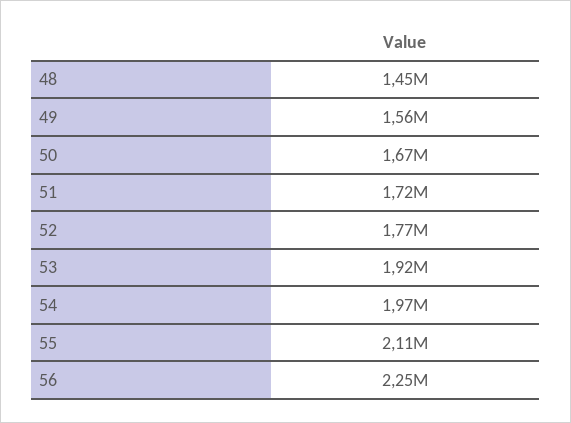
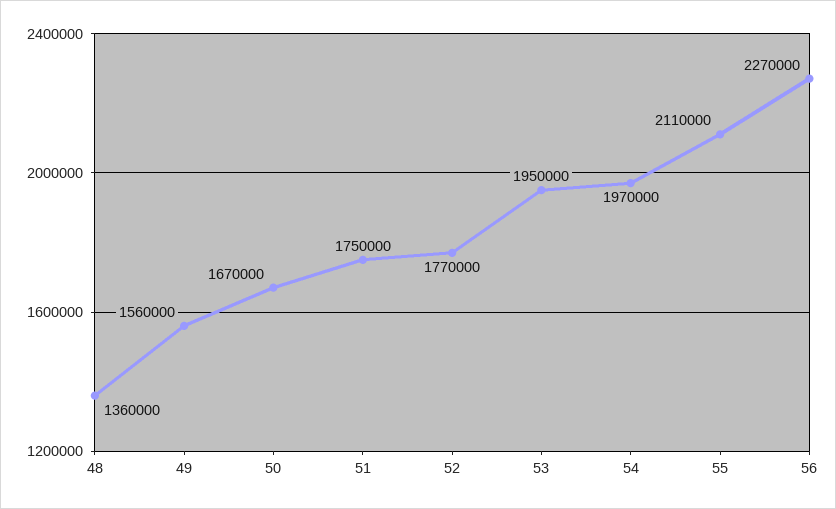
48: 1450000 -> 1360000
51: 1720000 -> 1750000
53: 1920000 -> 1950000
56: 2250000 -> 2270000

